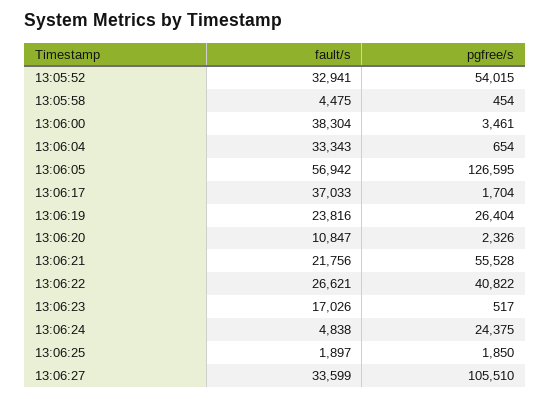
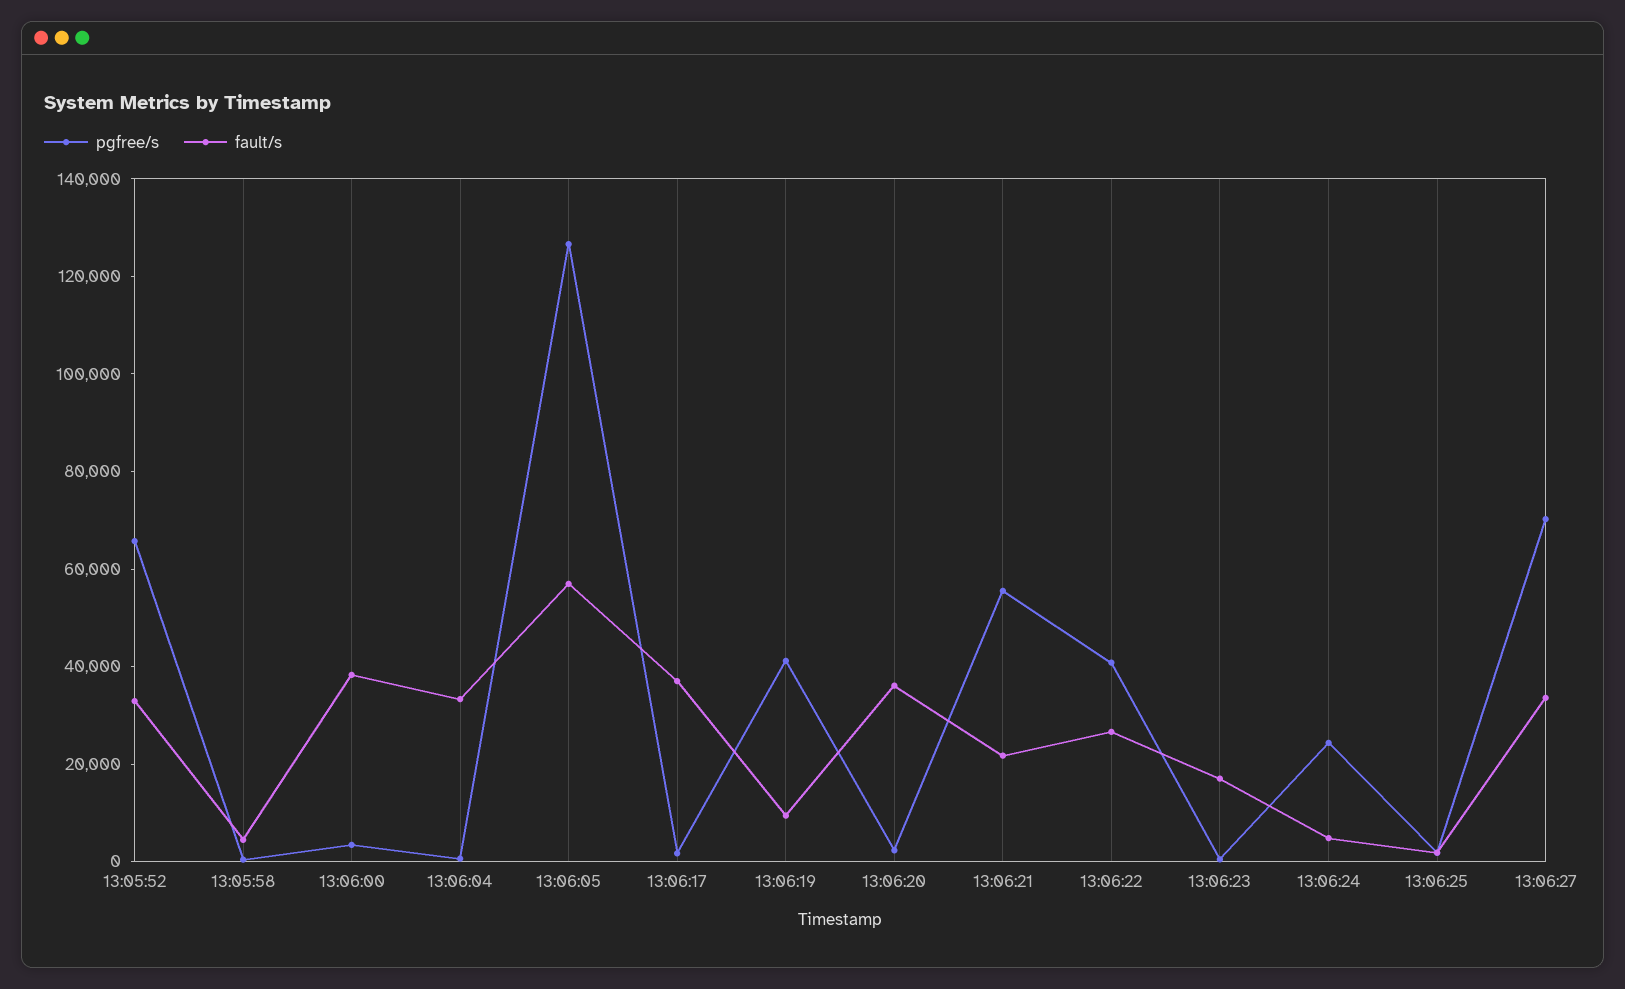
pgfree/s, 13:05:52: 54015 -> 65000
fault/s, 13:06:19: 23816 -> 10000
pgfree/s, 13:06:19: 26404 -> 40000
fault/s, 13:06:20: 10847 -> 35000
pgfree/s, 13:06:27: 105510 -> 70000

